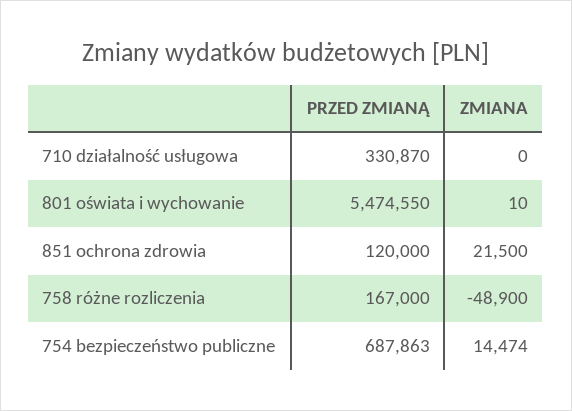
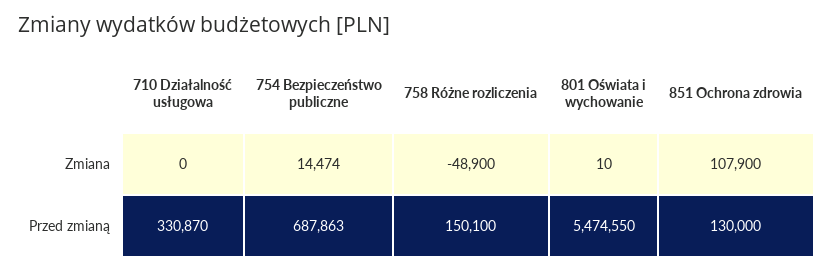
PRZED ZMIANĄ, 851 ochrona zdrowia: 120000 -> 130000
ZMIANA, 851 ochrona zdrowia: 21500 -> 107900
PRZED ZMIANĄ, 758 różne rozliczenia: 167000 -> 150100

